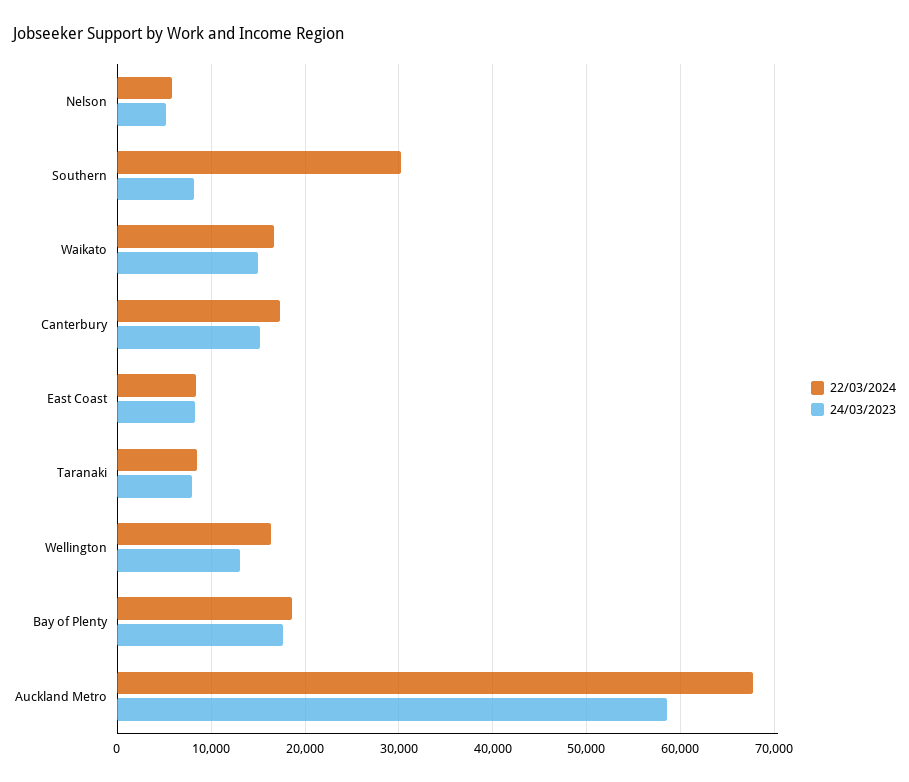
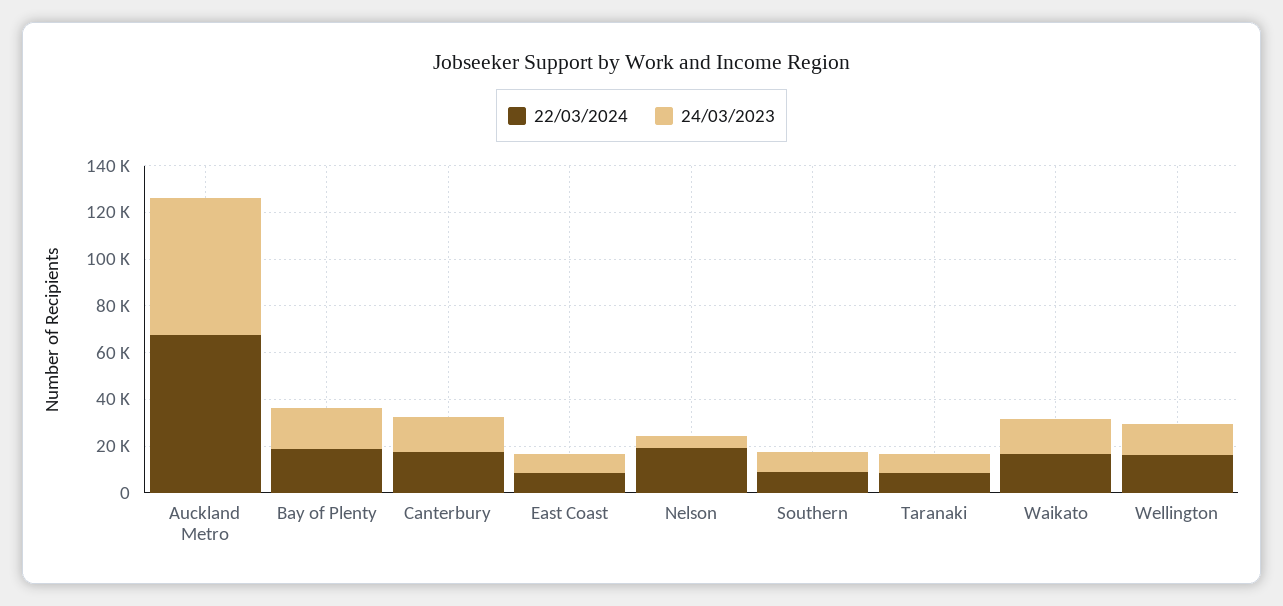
22/03/2024, Nelson: 6000 -> 20000
22/03/2024, Southern: 30000 -> 10000

